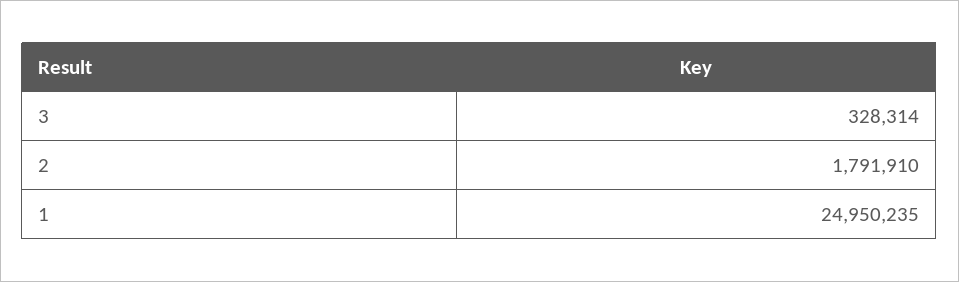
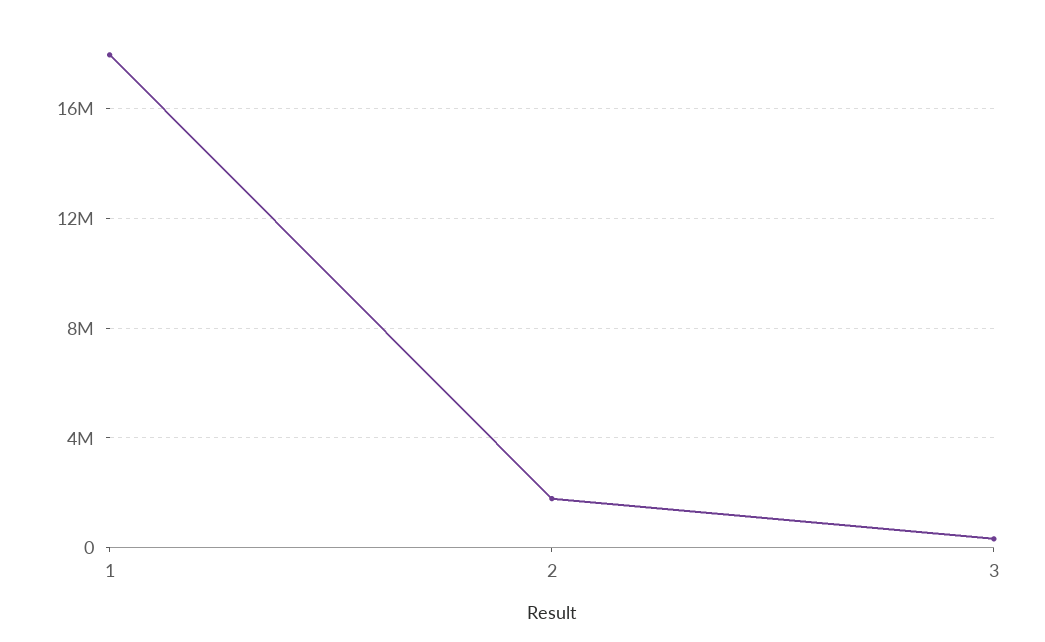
1: 24950235 -> 18000000

